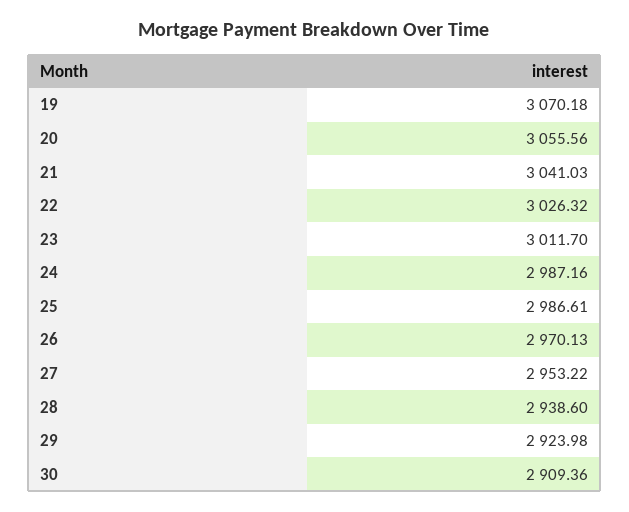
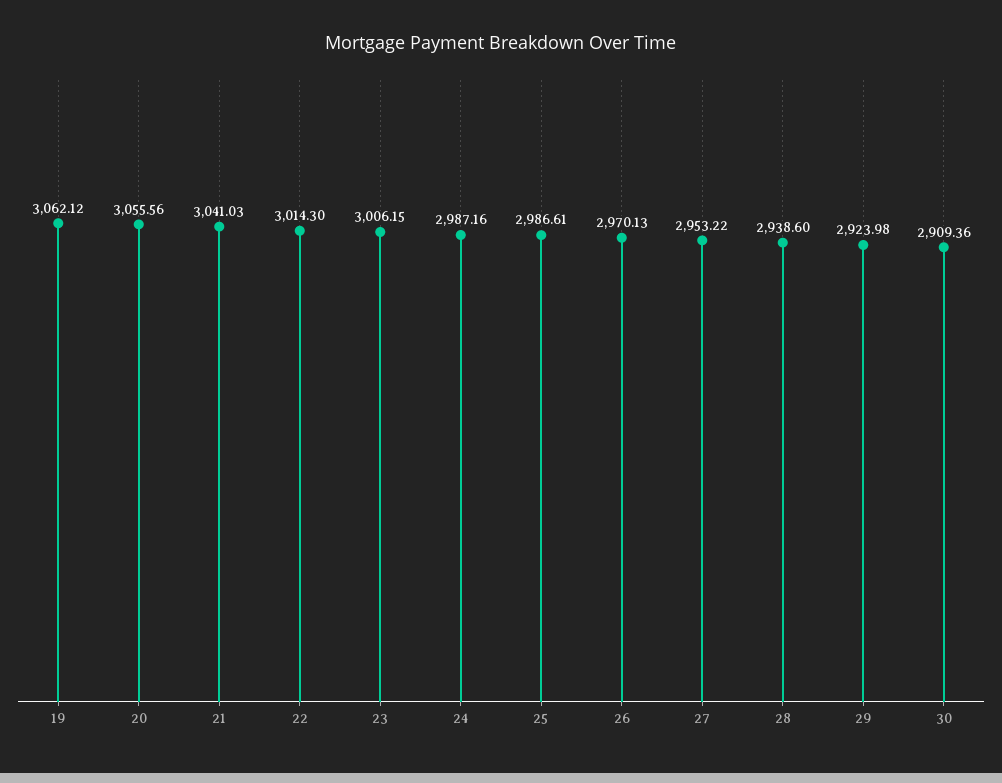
19: 3070.18 -> 3062.12
22: 3026.32 -> 3014.3
23: 3011.7 -> 3006.15

